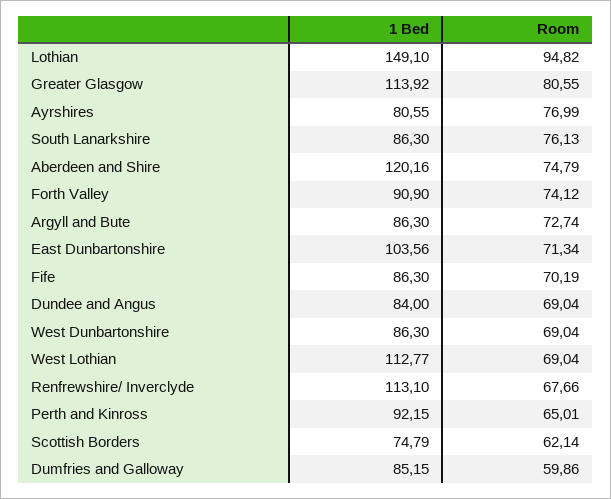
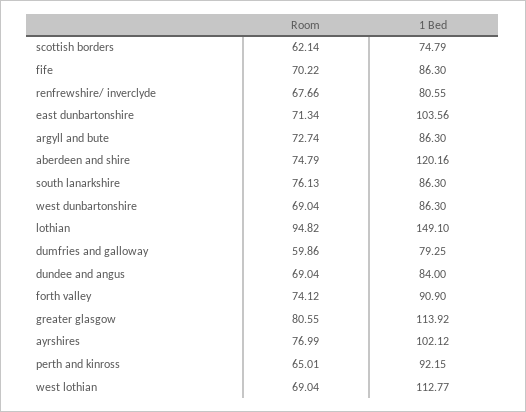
1 Bed, Ayrshires: 80.55 -> 102.12
Room, Fife: 70.19 -> 70.22
1 Bed, Renfrewshire/ Inverclyde: 113.1 -> 80.55
1 Bed, Dumfries and Galloway: 85.15 -> 79.25

